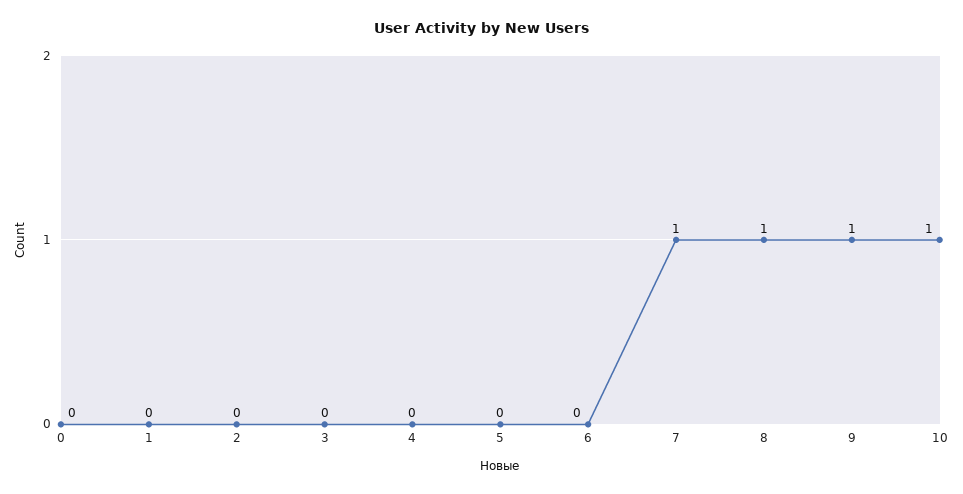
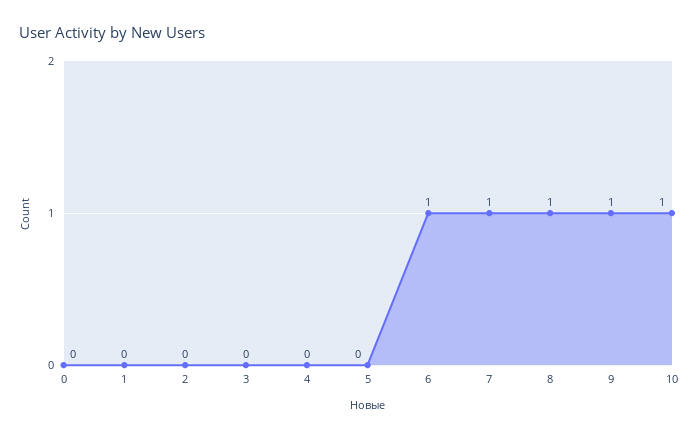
6: 0 -> 1

